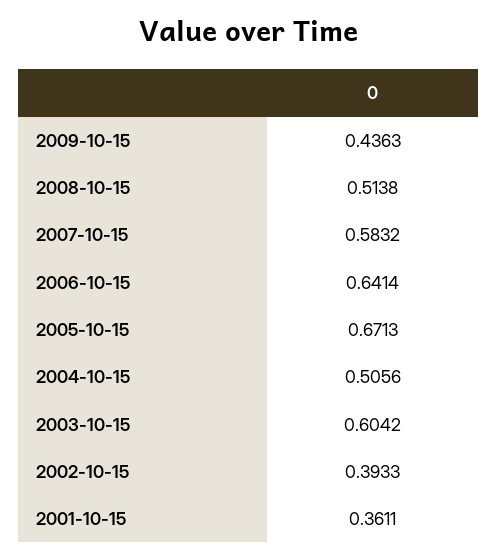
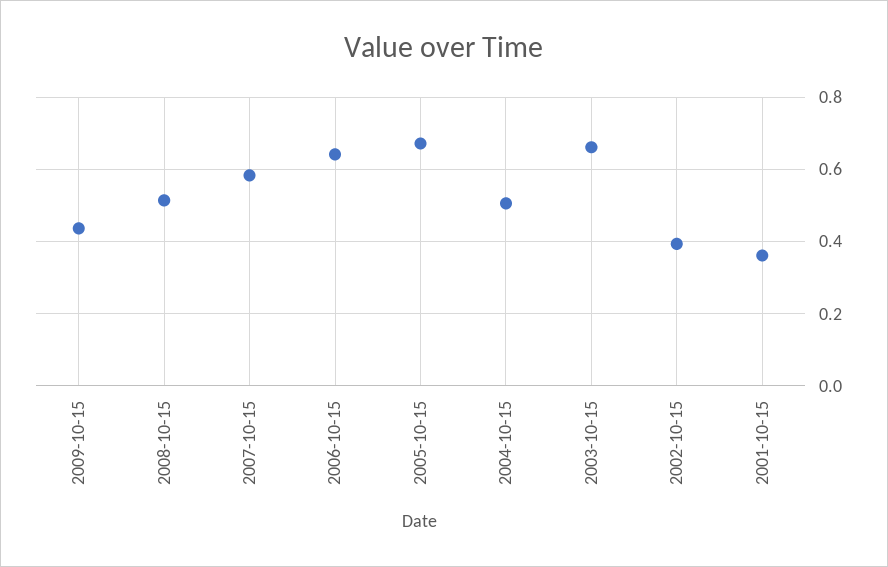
2003-10-15: 0.6042 -> 0.66

